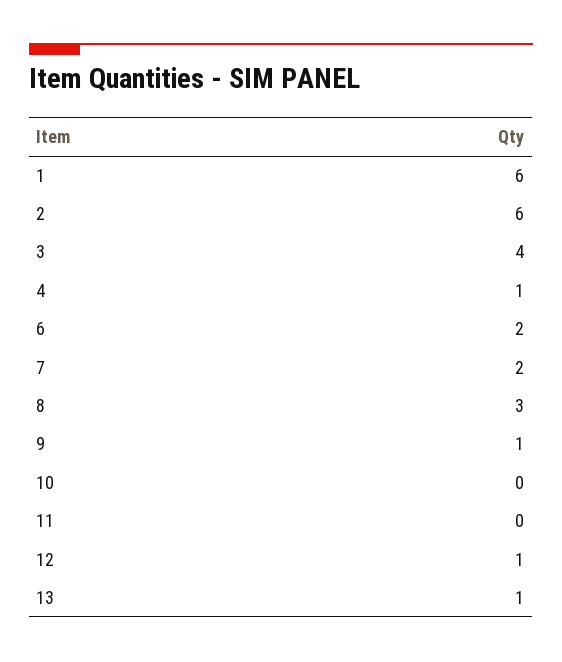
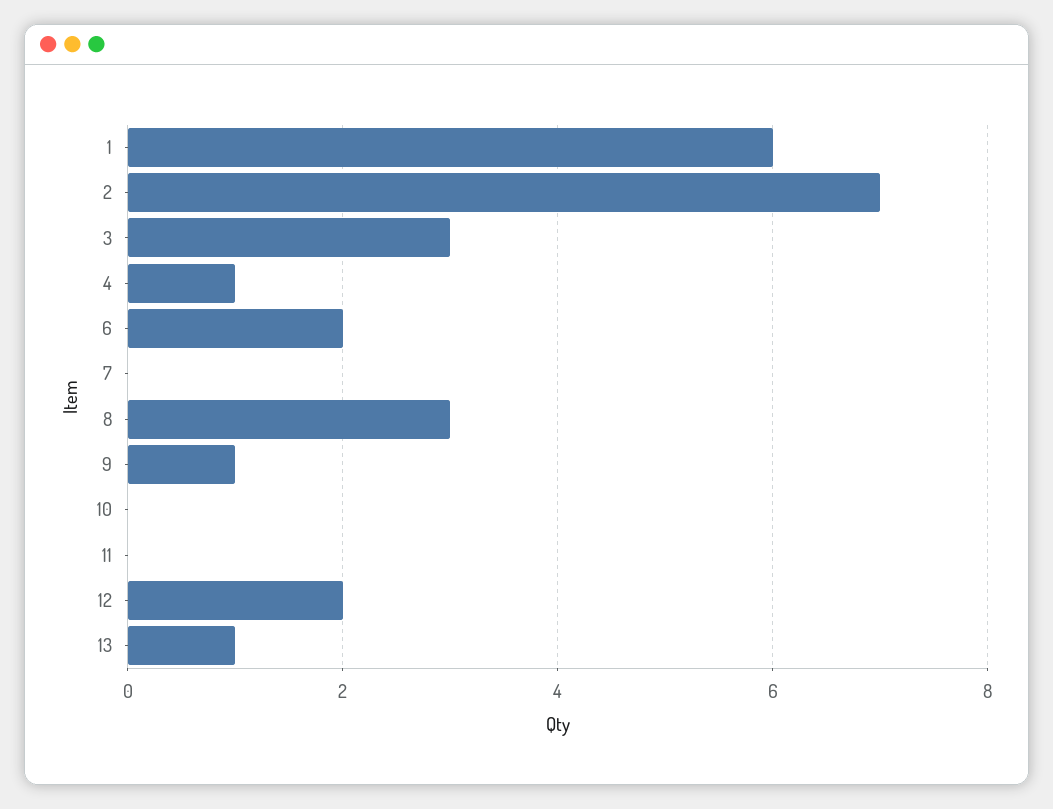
2: 6 -> 7
3: 4 -> 3
7: 2 -> 0
12: 1 -> 2

